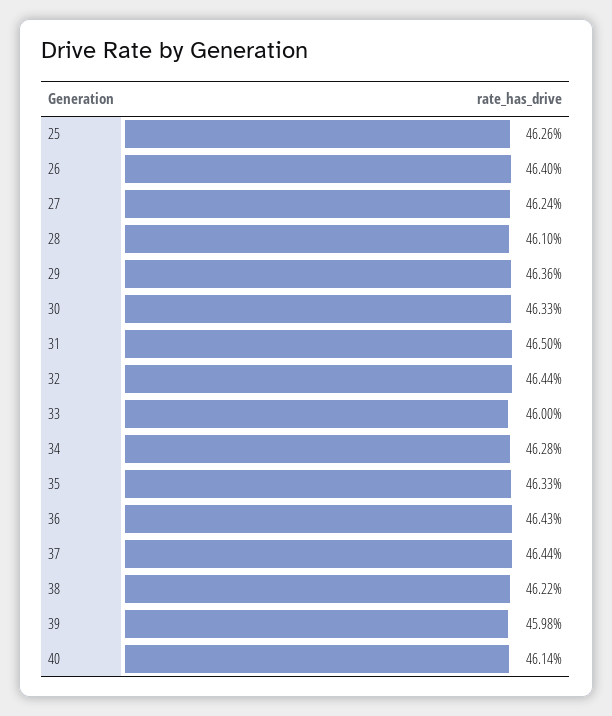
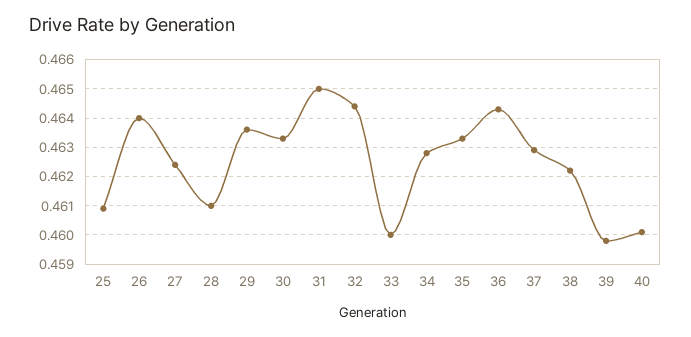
25: 0.4626 -> 0.461
37: 0.4644 -> 0.463
40: 0.4614 -> 0.46

